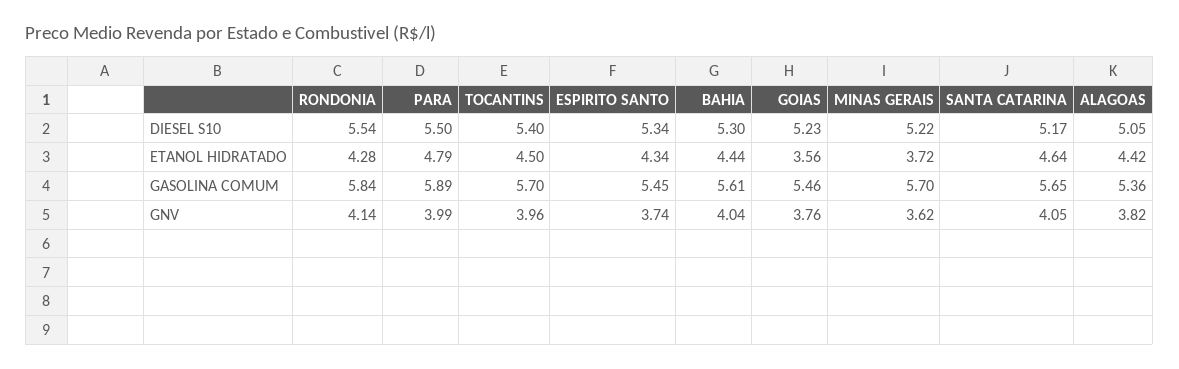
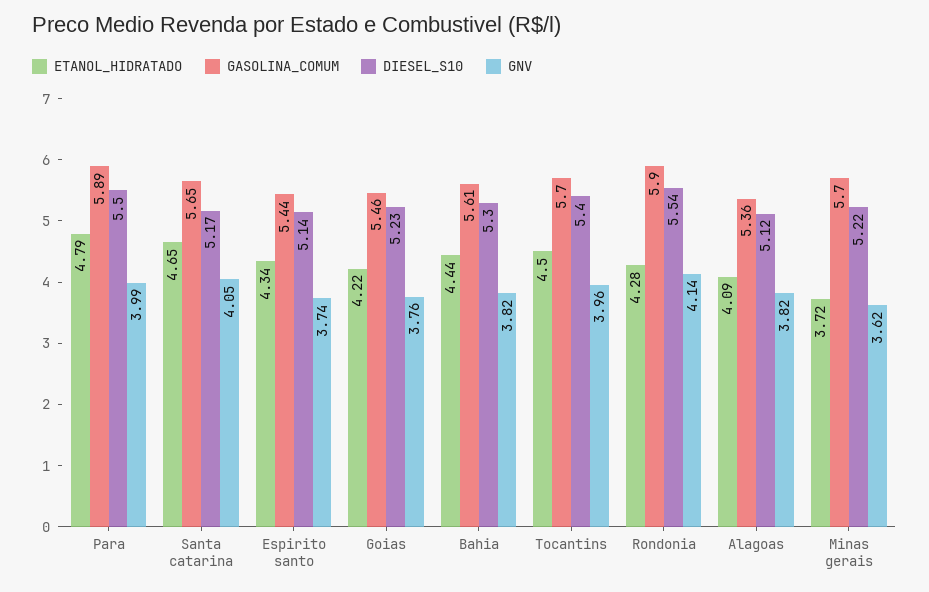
DIESEL S10, ESPIRITO SANTO: 5.34 -> 5.14
DIESEL S10, ALAGOAS: 5.05 -> 5.12
ETANOL HIDRATADO, GOIAS: 3.56 -> 4.22
ETANOL HIDRATADO, SANTA CATARINA: 4.64 -> 4.65
ETANOL HIDRATADO, ALAGOAS: 4.42 -> 4.09
GASOLINA COMUM, RONDONIA: 5.84 -> 5.9
GASOLINA COMUM, ESPIRITO SANTO: 5.45 -> 5.44
GNV, BAHIA: 4.04 -> 3.82

